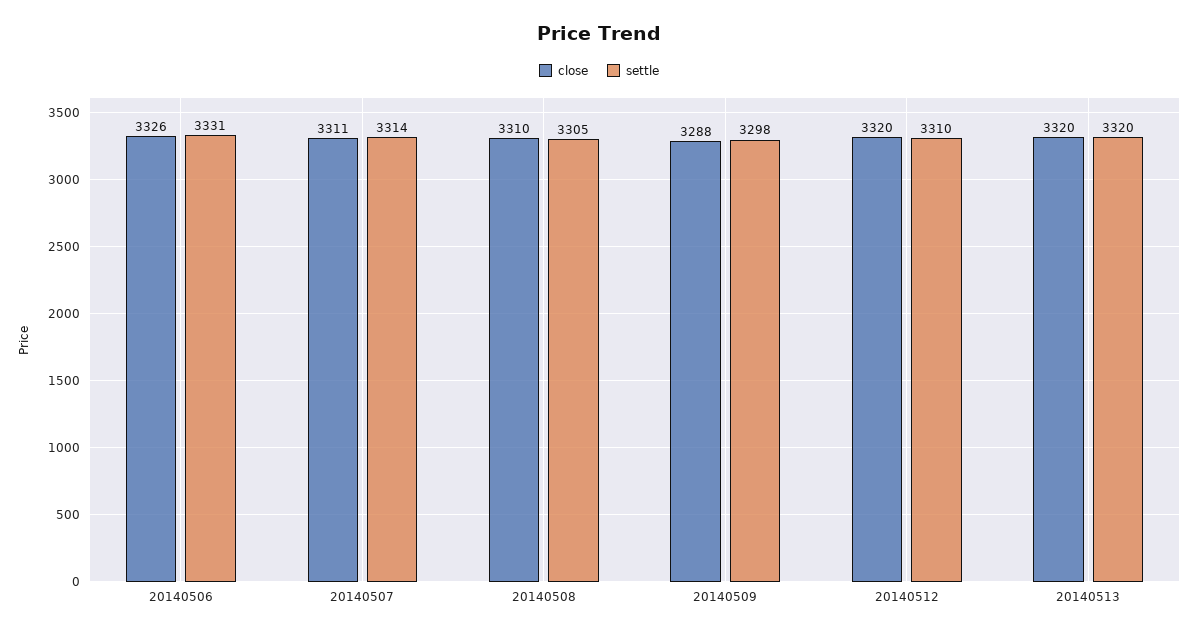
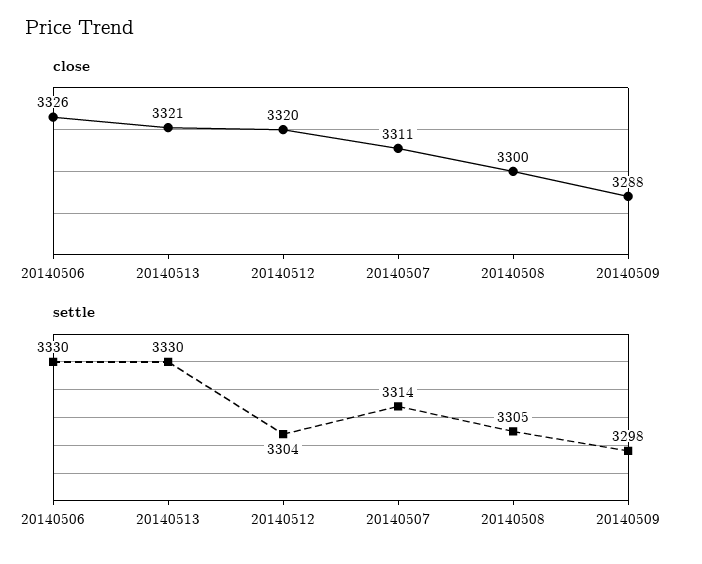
settle, 20140506: 3331 -> 3330
close, 20140508: 3310 -> 3300
settle, 20140512: 3310 -> 3304
close, 20140513: 3320 -> 3321
settle, 20140513: 3320 -> 3330

